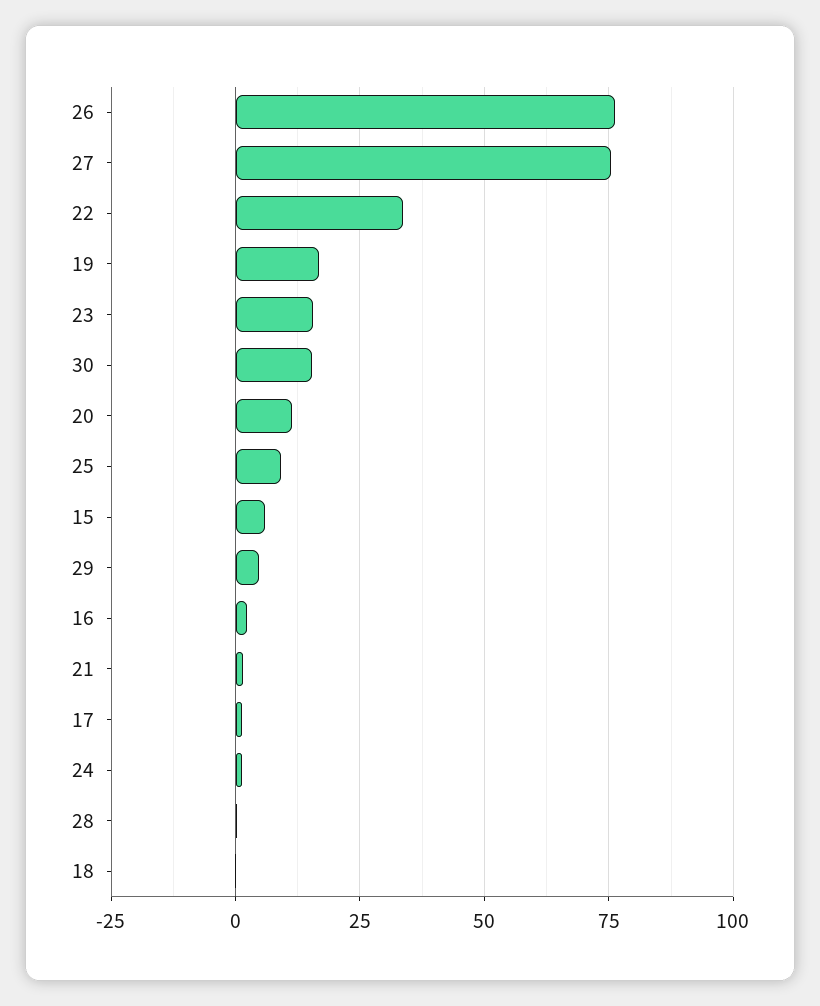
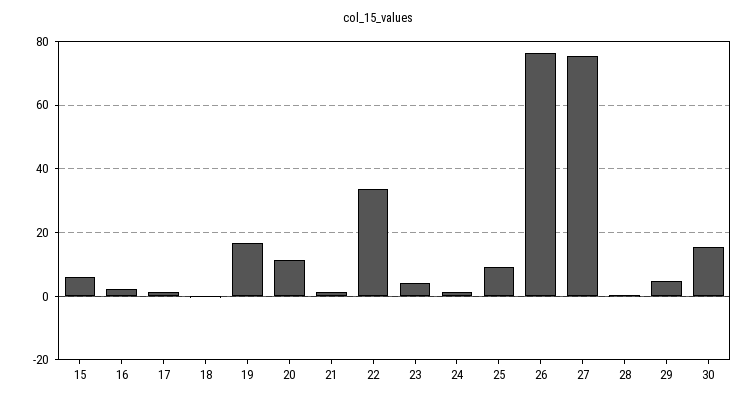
23: 15 -> 4

